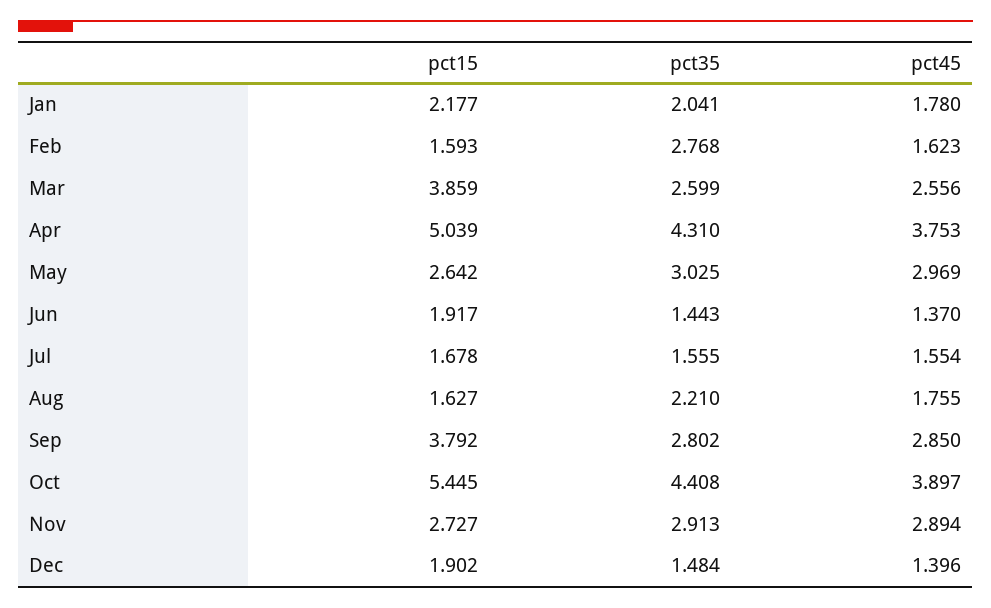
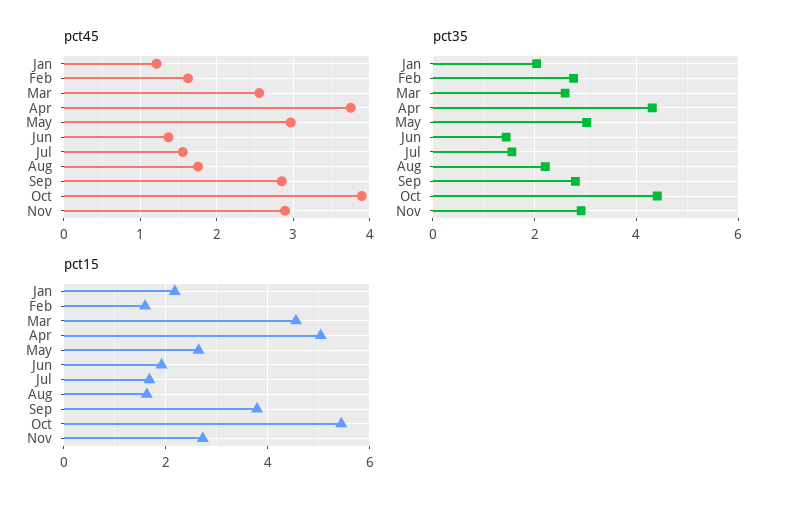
pct45, Jan: 1.78 -> 1.2
pct15, Mar: 3.859 -> 4.6
pct15, Dec: 1.902 -> none
pct35, Dec: 1.484 -> none
pct45, Dec: 1.396 -> none

